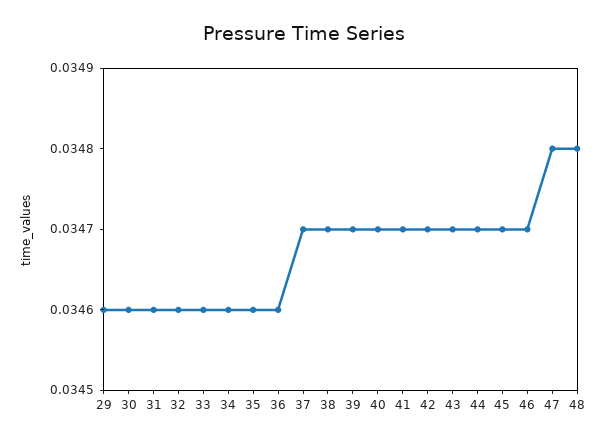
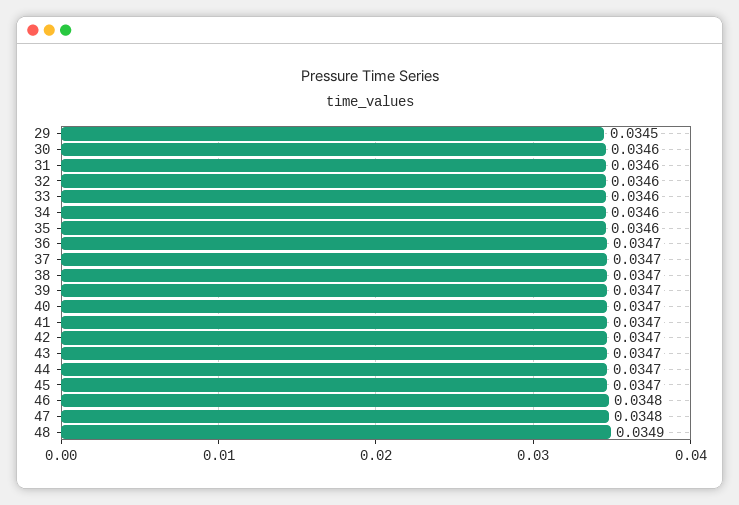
29: 0.0346 -> 0.0345
36: 0.0346 -> 0.0347
46: 0.0347 -> 0.0348
48: 0.0348 -> 0.0349

